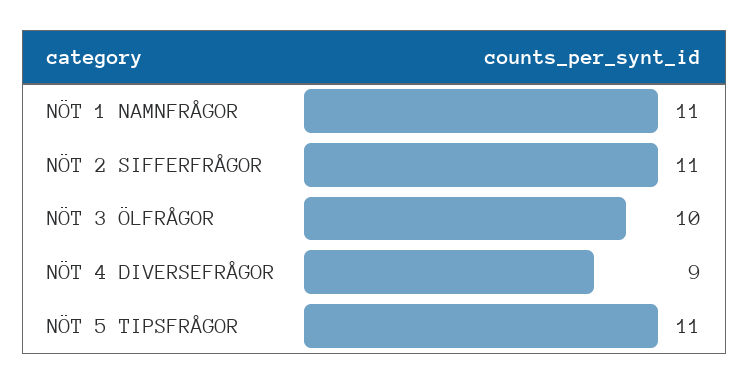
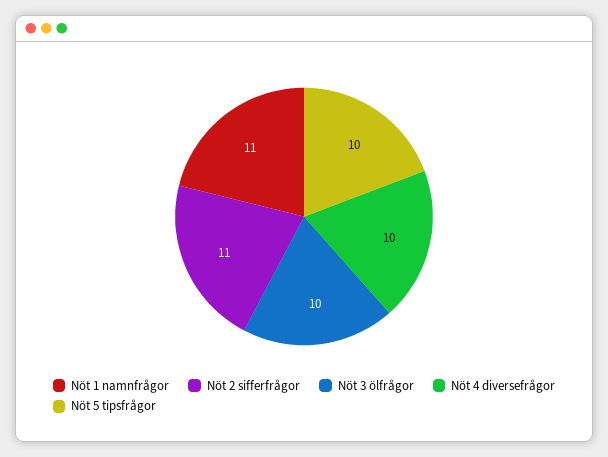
NÖT 4 DIVERSEFRÅGOR: 9 -> 10
NÖT 5 TIPSFRÅGOR: 11 -> 10

